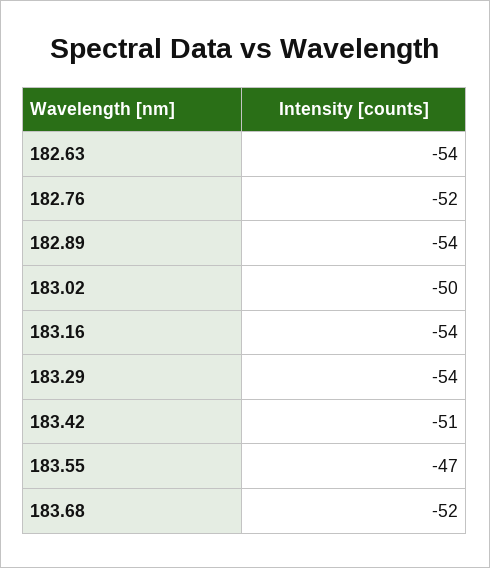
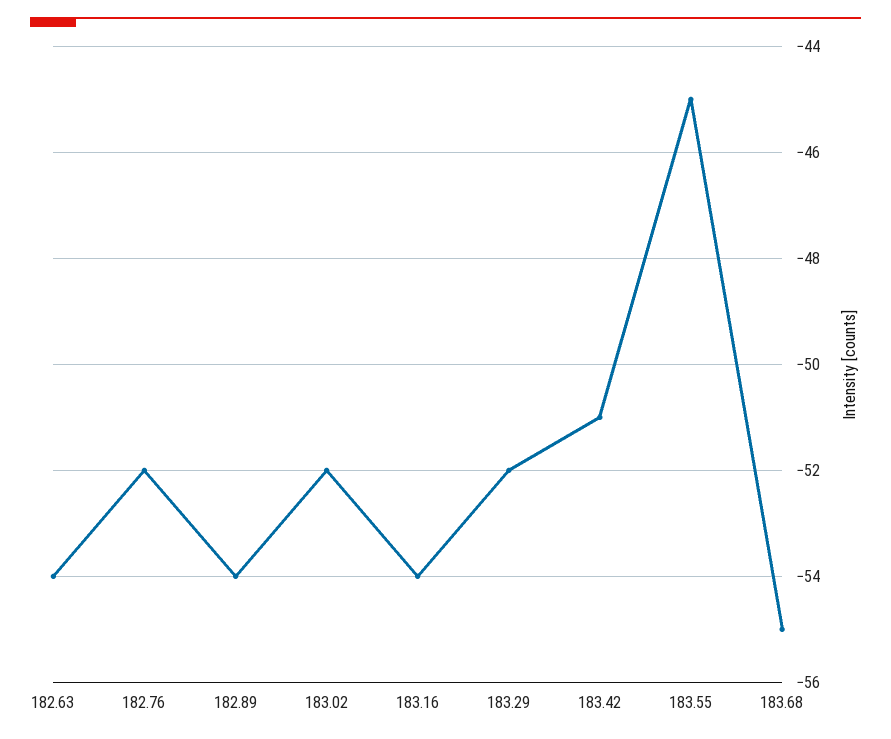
183.02: -50 -> -52
183.29: -54 -> -52
183.55: -47 -> -45
183.68: -52 -> -55

